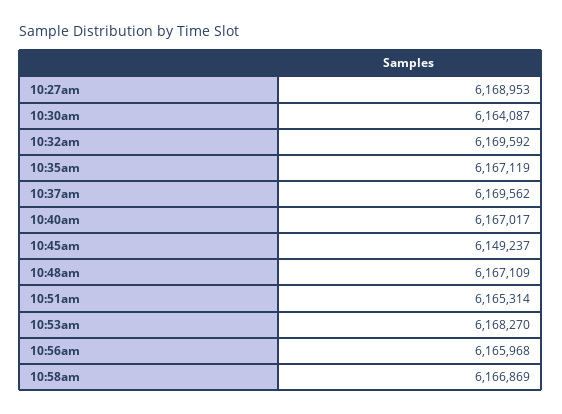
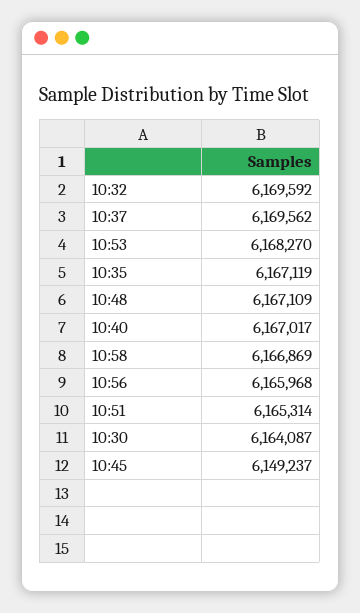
10:27am: 6168953 -> none

